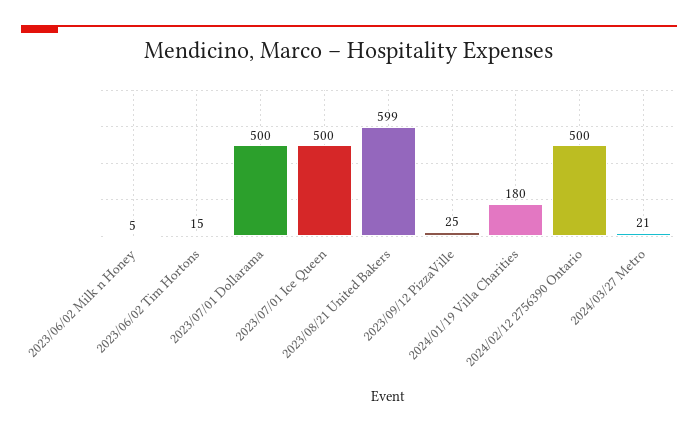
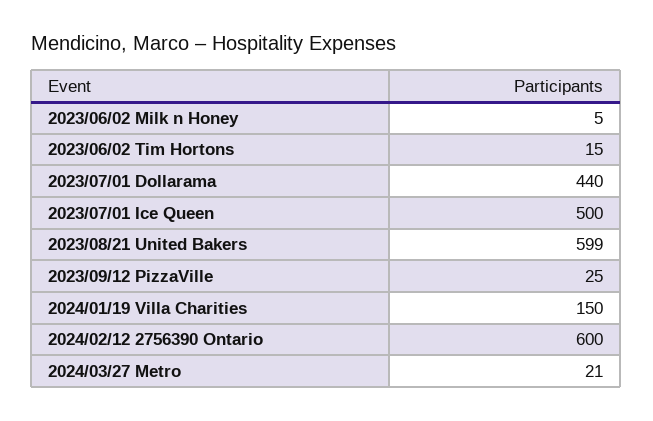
2023/07/01 Dollarama: 500 -> 440
2024/01/19 Villa Charities: 180 -> 150
2024/02/12 2756390 Ontario: 500 -> 600

